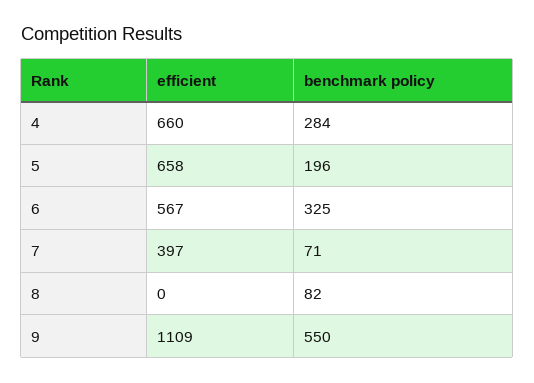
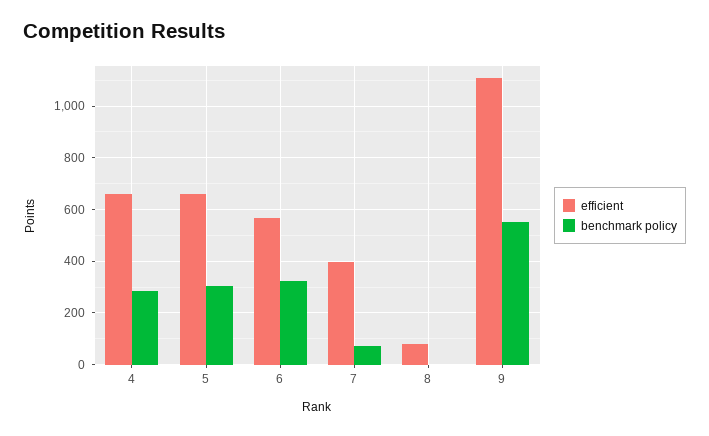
benchmark policy, 5: 196 -> 300
efficient, 8: 0 -> 75
benchmark policy, 8: 82 -> 0

